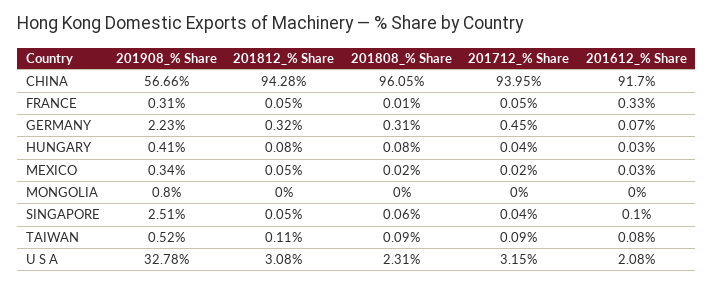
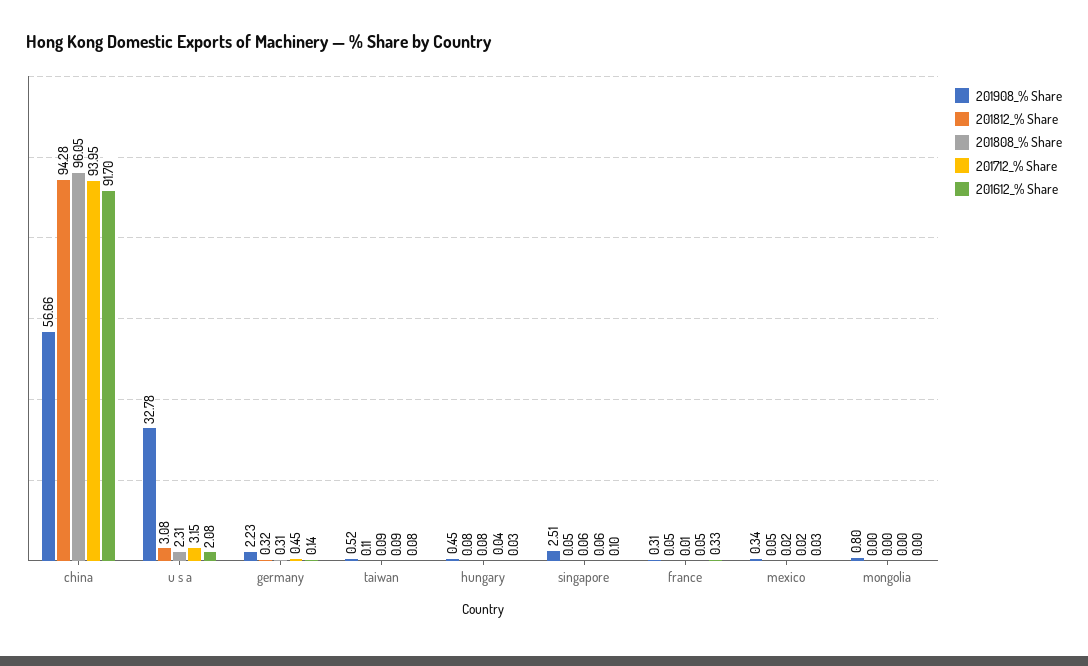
201612_% Share, GERMANY: 0.07 -> 0.14
201908_% Share, HUNGARY: 0.41 -> 0.45
201712_% Share, SINGAPORE: 0.04 -> 0.06

